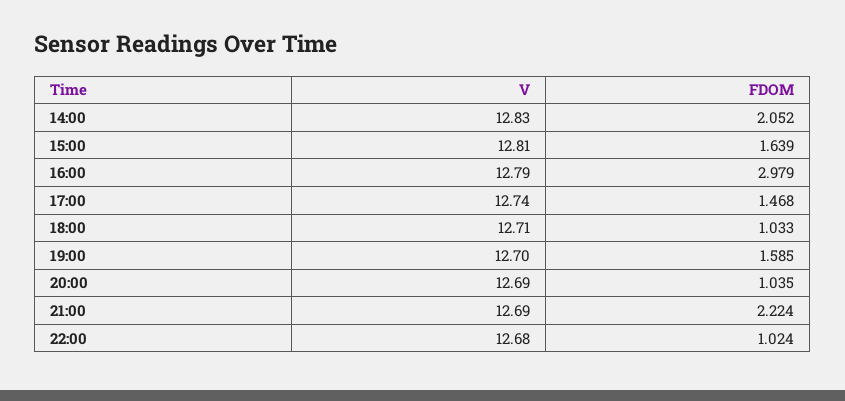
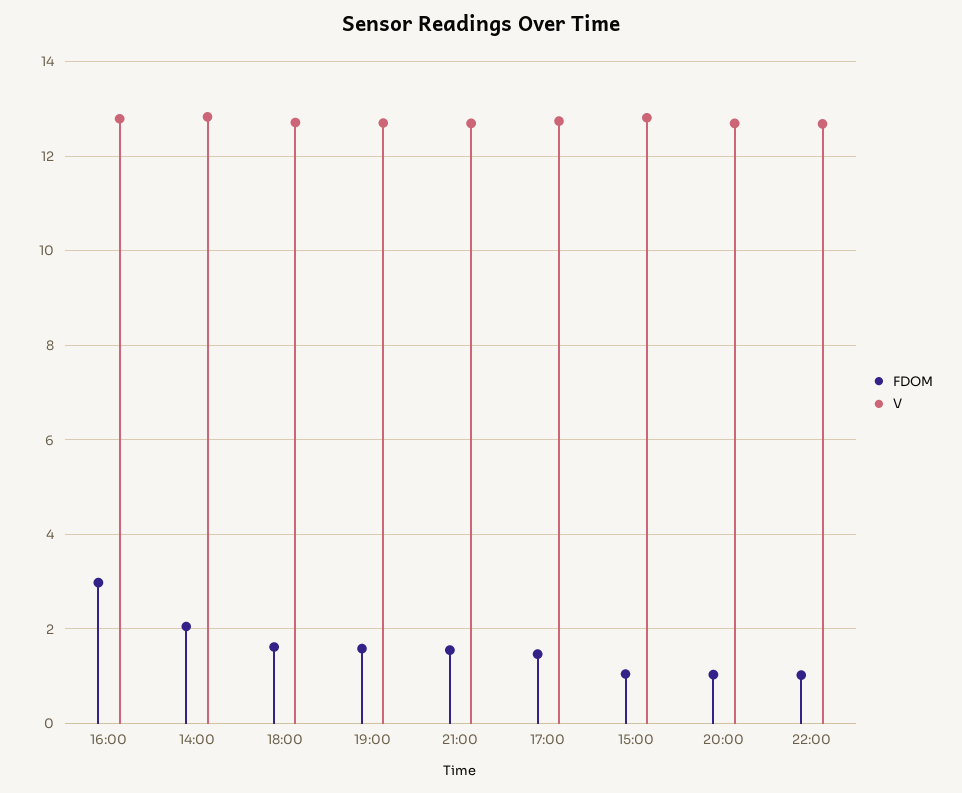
FDOM, 15:00: 1.639 -> 1
FDOM, 18:00: 1.033 -> 1.6
FDOM, 21:00: 2.224 -> 1.6

